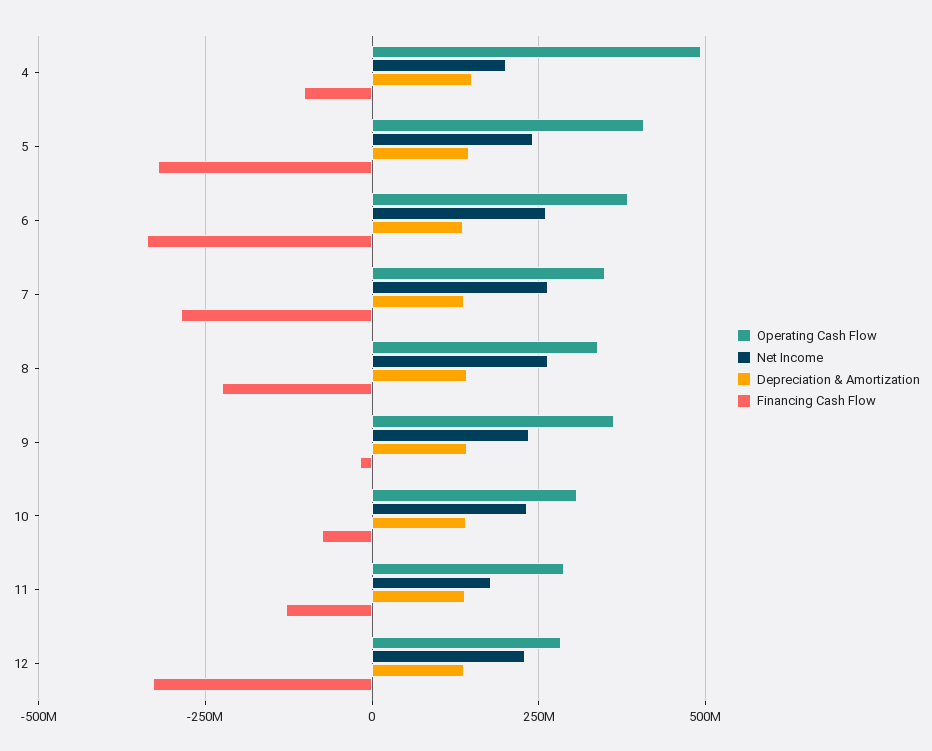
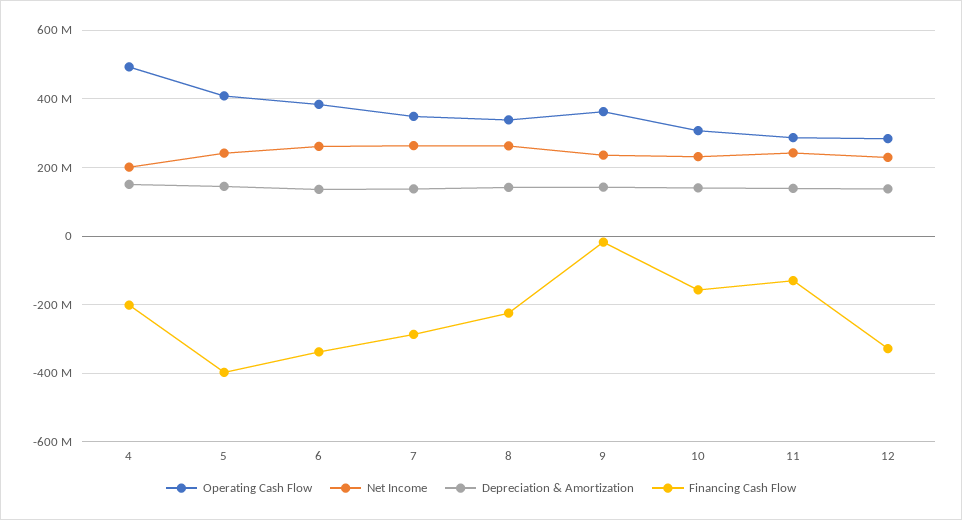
Financing Cash Flow, 4: -100000000 -> -200000000
Financing Cash Flow, 5: -325000000 -> -400000000
Financing Cash Flow, 10: -75000000 -> -160000000
Net Income, 11: 175000000 -> 240000000

